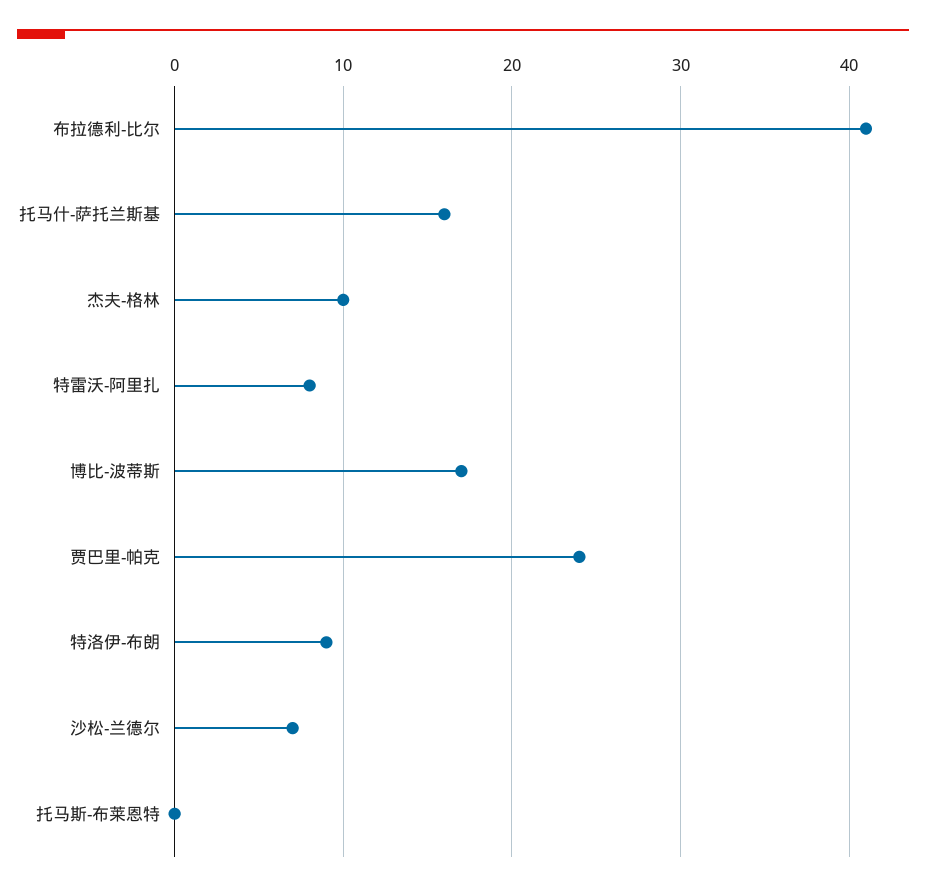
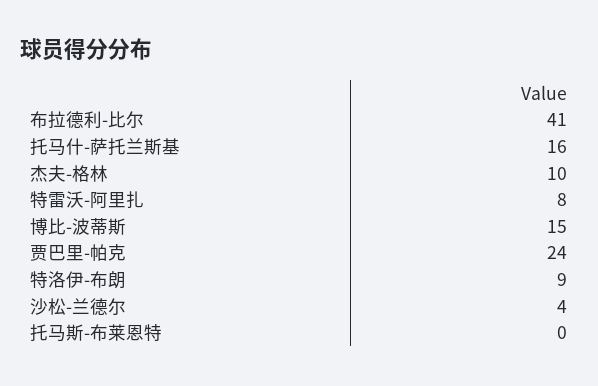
博比-波蒂斯: 17 -> 15
沙松-兰德尔: 7 -> 4

